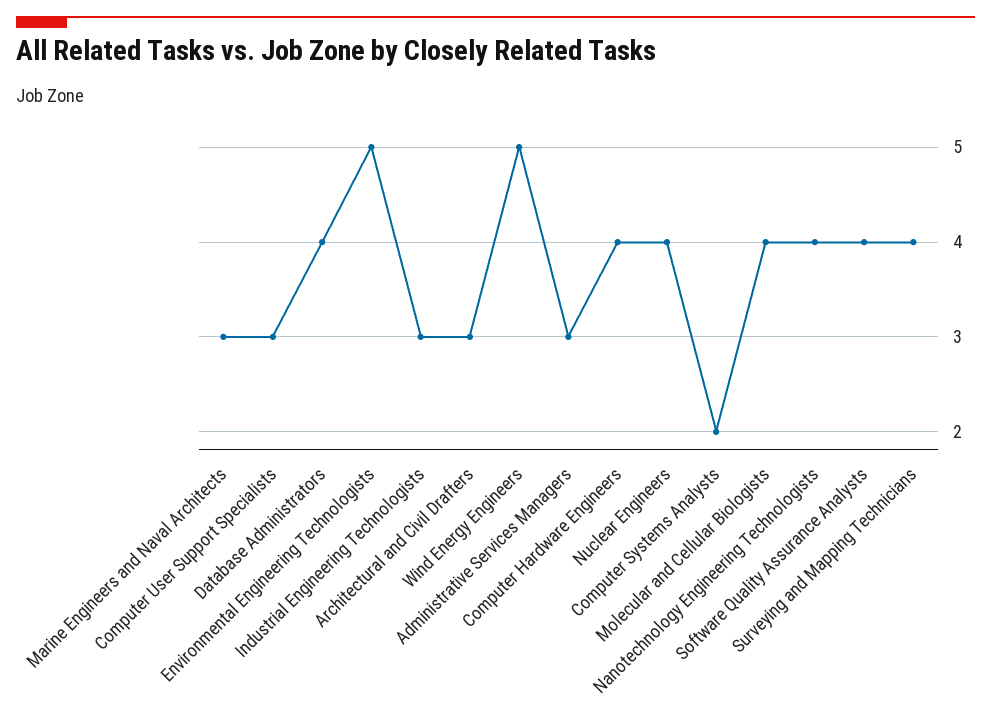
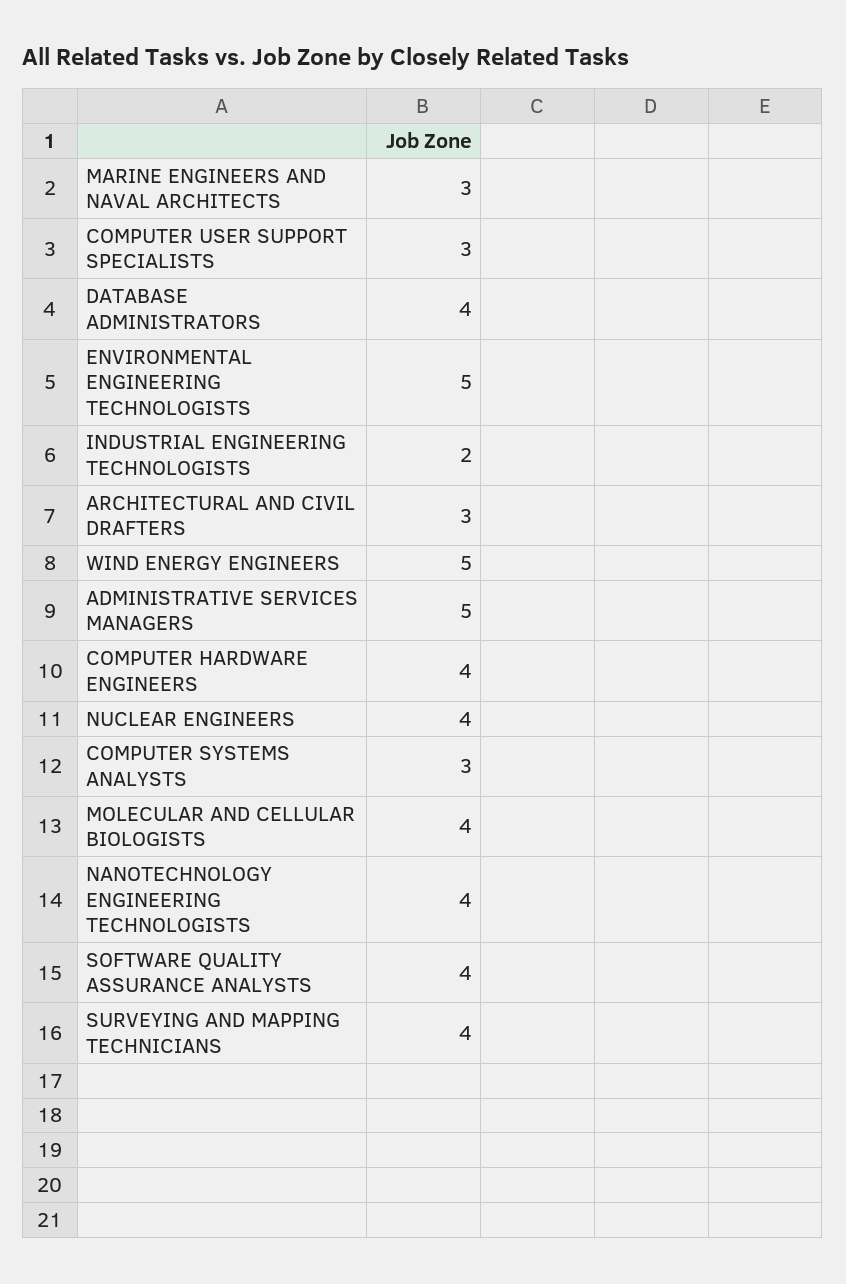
Industrial Engineering Technologists: 3 -> 2
Administrative Services Managers: 3 -> 5
Computer Systems Analysts: 2 -> 3

